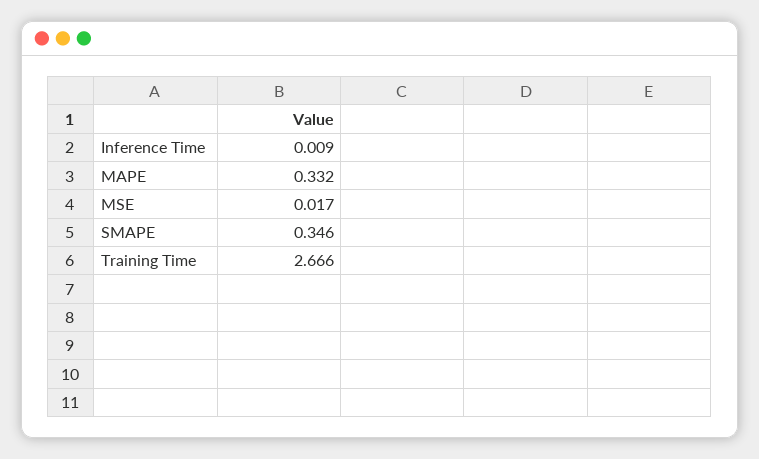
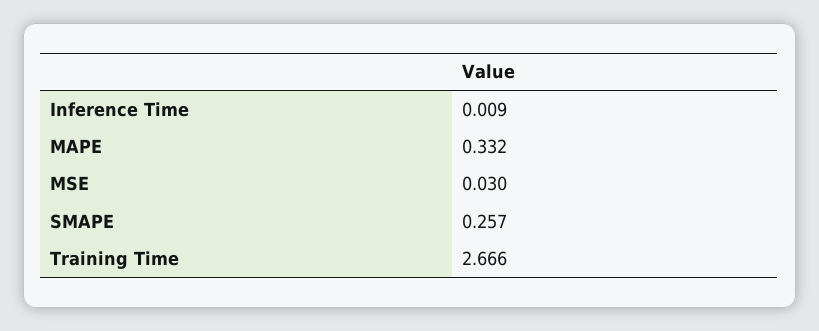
MSE: 0.017 -> 0.03
SMAPE: 0.346 -> 0.257

